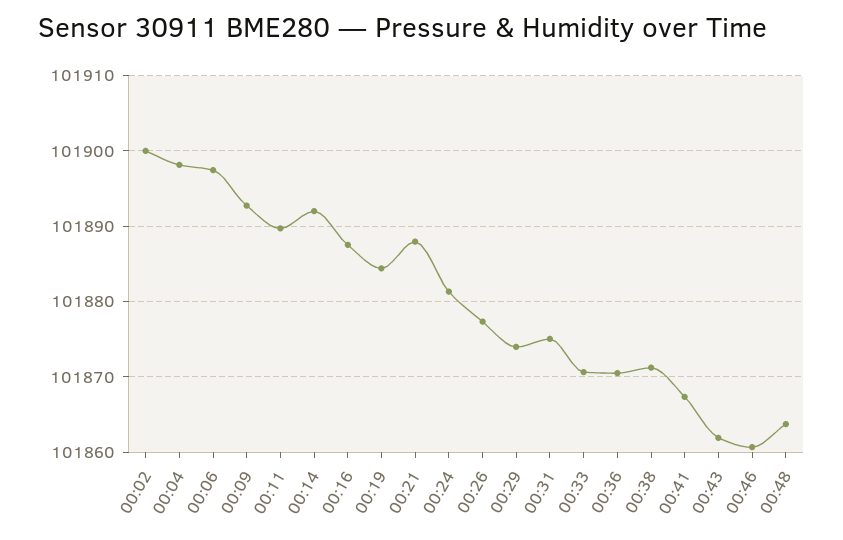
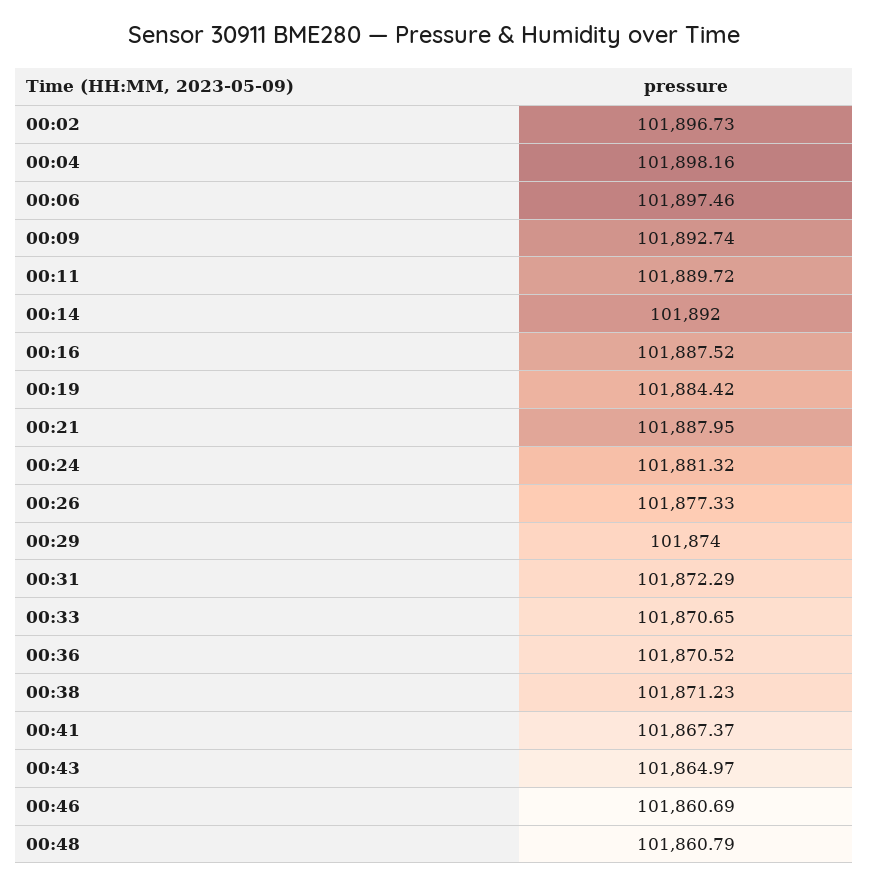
00:02: 101900 -> 101896.73
00:31: 101875 -> 101872.29
00:43: 101862 -> 101864.97
00:48: 101864 -> 101860.79

